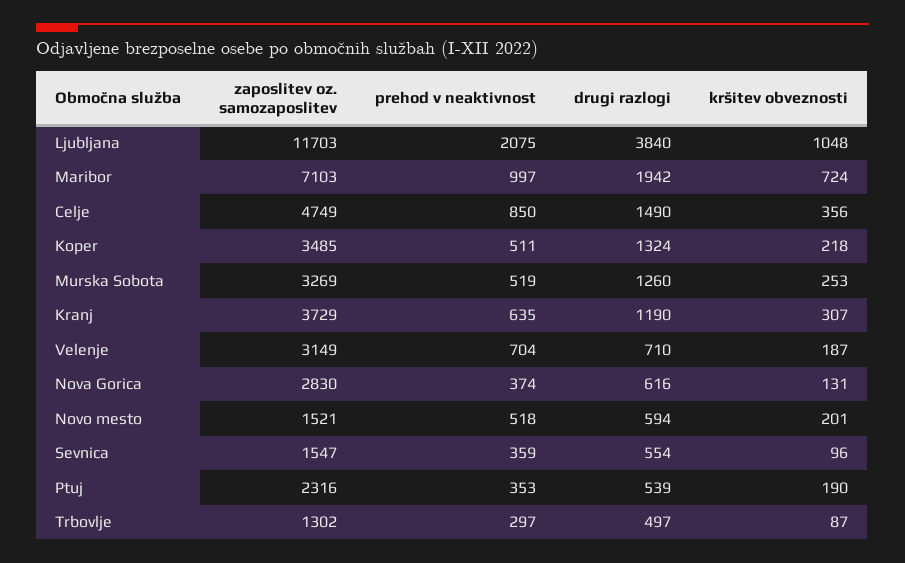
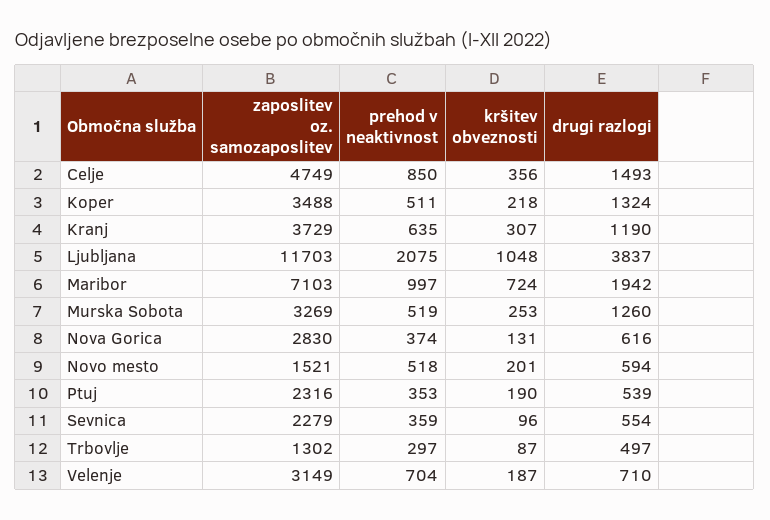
drugi razlogi, Ljubljana: 3840 -> 3837
drugi razlogi, Celje: 1490 -> 1493
zaposlitev oz. samozaposlitev, Koper: 3485 -> 3488
zaposlitev oz. samozaposlitev, Sevnica: 1547 -> 2279

